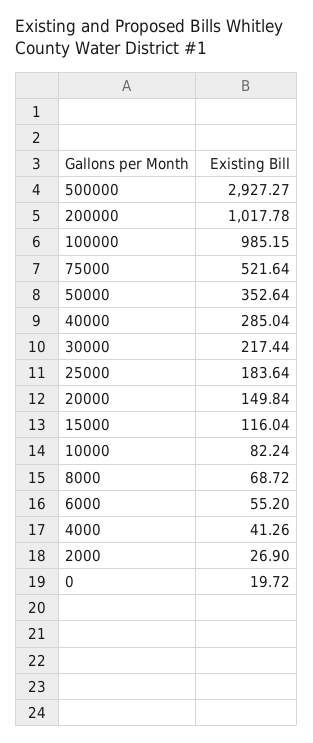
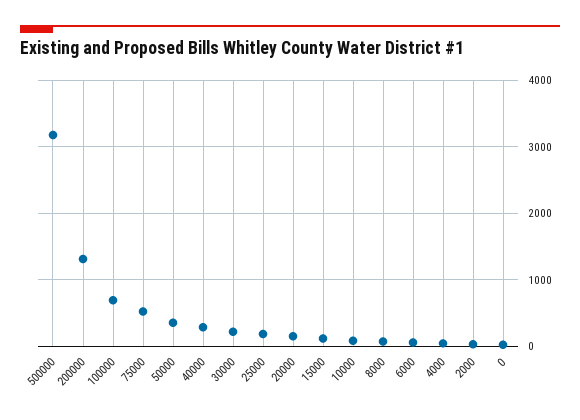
500000: 2927.27 -> 3200
200000: 1017.78 -> 1300
100000: 985.15 -> 700

